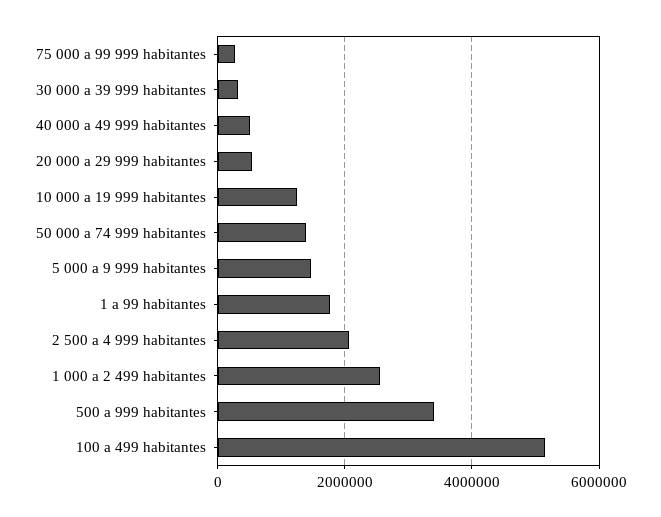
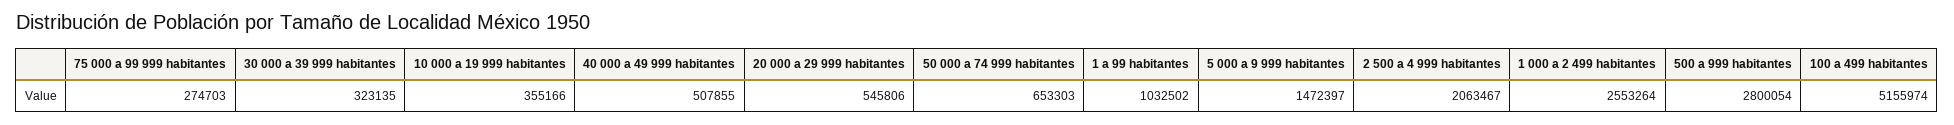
10 000 a 19 999 habitantes: 1200000 -> 355166
50 000 a 74 999 habitantes: 1400000 -> 653303
1 a 99 habitantes: 1800000 -> 1032502
500 a 999 habitantes: 3400000 -> 2800054

